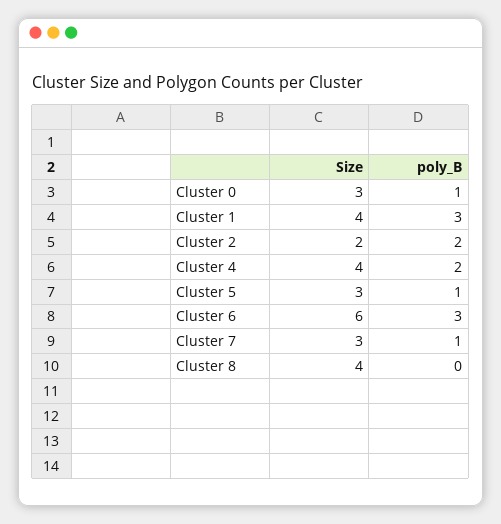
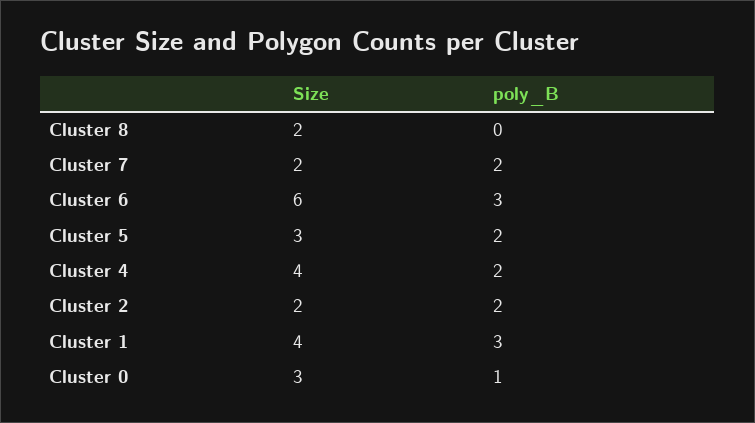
poly_B, Cluster 5: 1 -> 2
Size, Cluster 7: 3 -> 2
poly_B, Cluster 7: 1 -> 2
Size, Cluster 8: 4 -> 2

